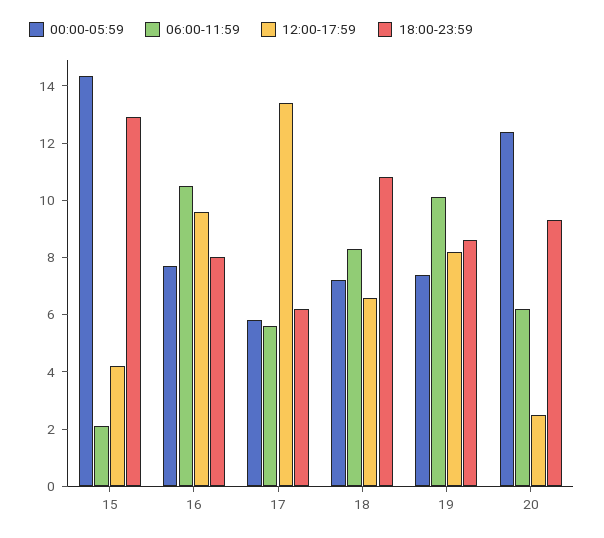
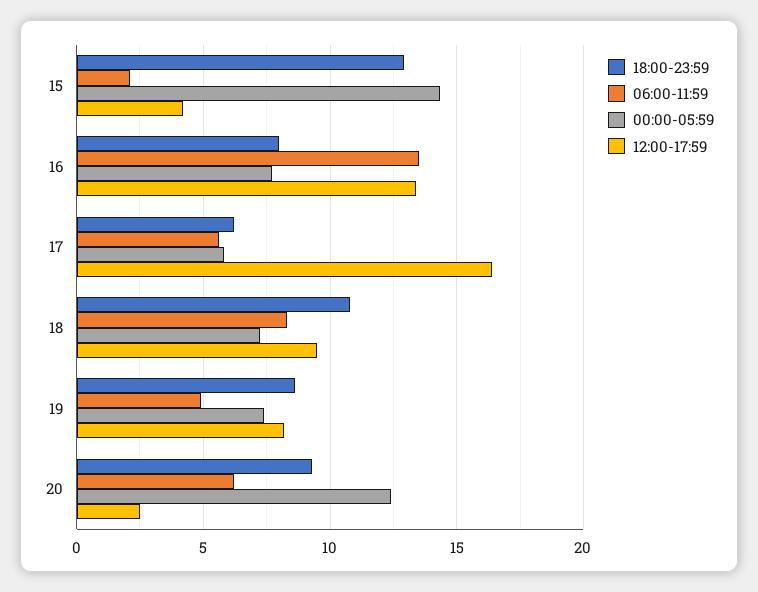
06:00-11:59, 16: 10.5 -> 13.5
12:00-17:59, 16: 9.5 -> 13.5
12:00-17:59, 17: 13.5 -> 16.5
12:00-17:59, 18: 6.5 -> 9.5
06:00-11:59, 19: 10 -> 5

